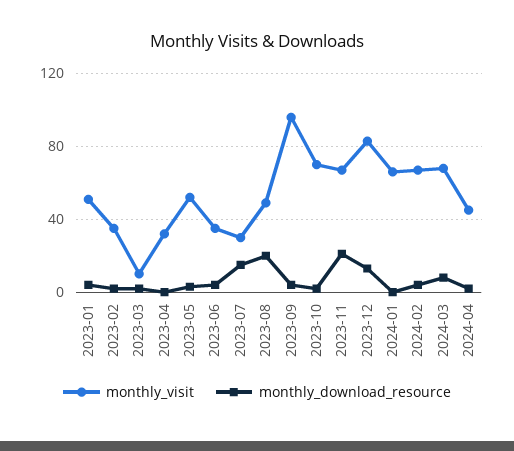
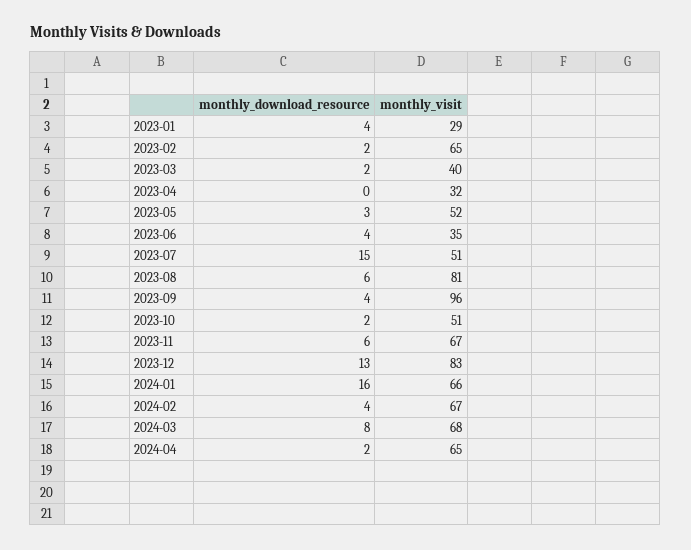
monthly_visit, 2023-01: 50 -> 29
monthly_visit, 2023-02: 35 -> 65
monthly_visit, 2023-03: 10 -> 40
monthly_visit, 2023-07: 30 -> 51
monthly_visit, 2023-08: 50 -> 81
monthly_download_resource, 2023-08: 20 -> 6
monthly_visit, 2023-10: 70 -> 51
monthly_download_resource, 2023-11: 20 -> 6
monthly_download_resource, 2024-01: 0 -> 16
monthly_visit, 2024-04: 45 -> 65

